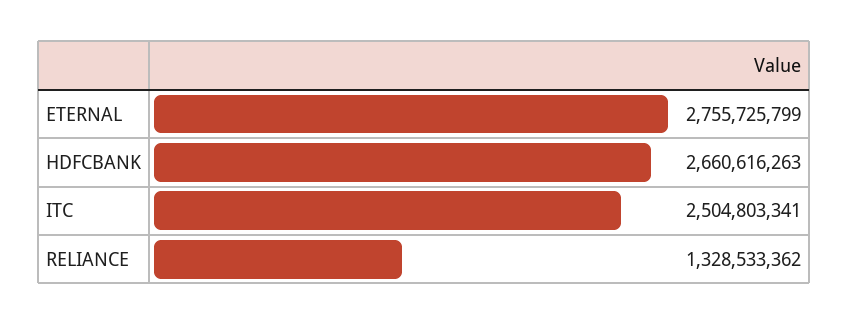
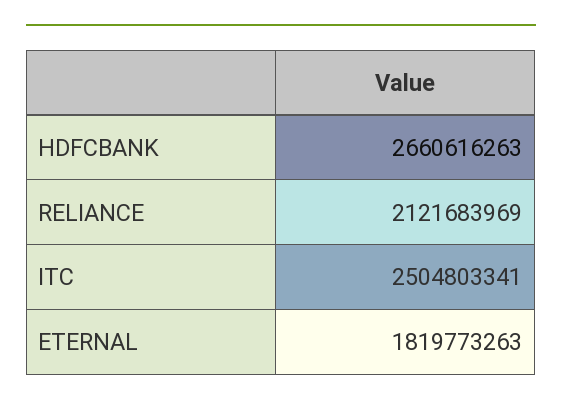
ETERNAL: 2755725799 -> 1819773263
RELIANCE: 1328533362 -> 2121683969

